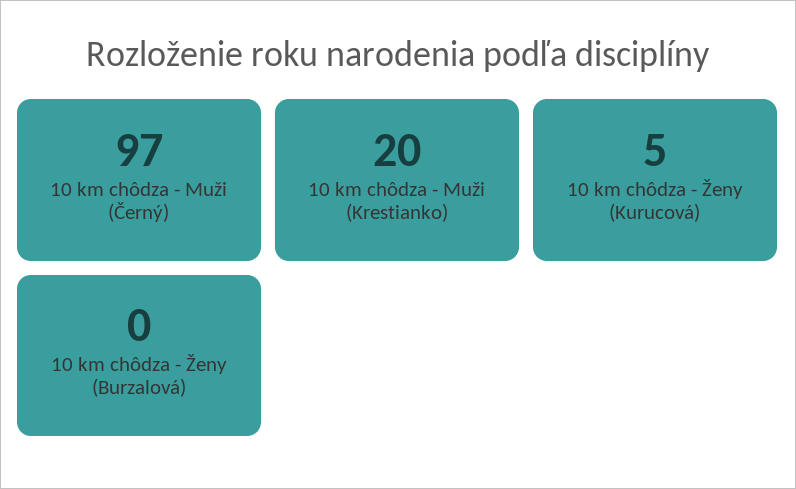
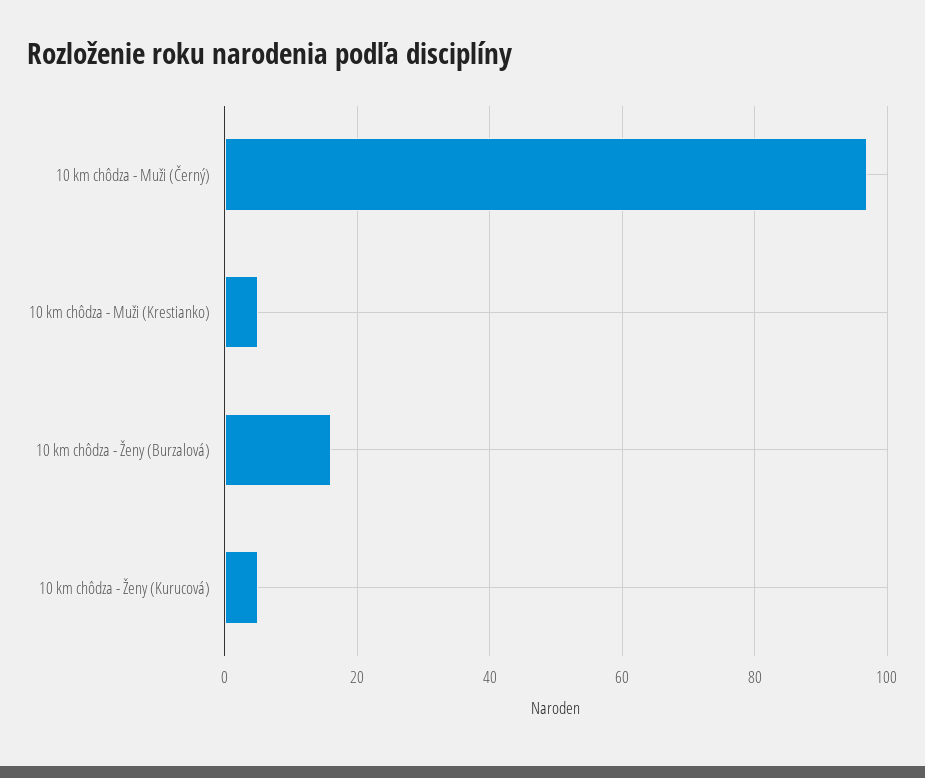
10 km chôdza - Muži (Krestianko): 20 -> 5
10 km chôdza - Ženy (Burzalová): 0 -> 15

